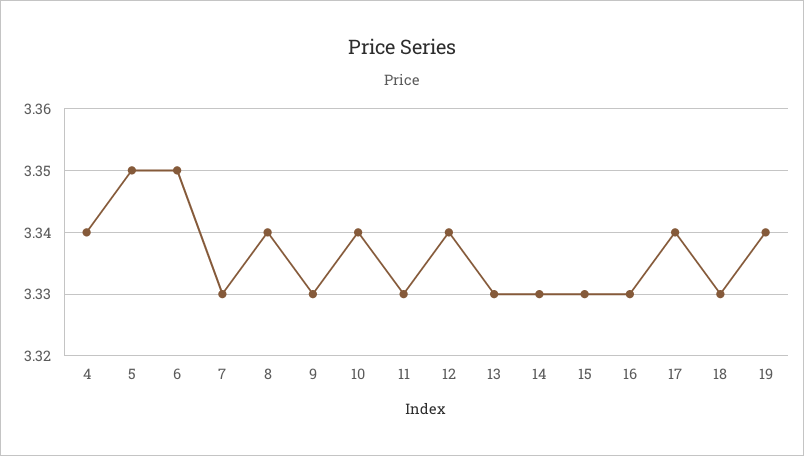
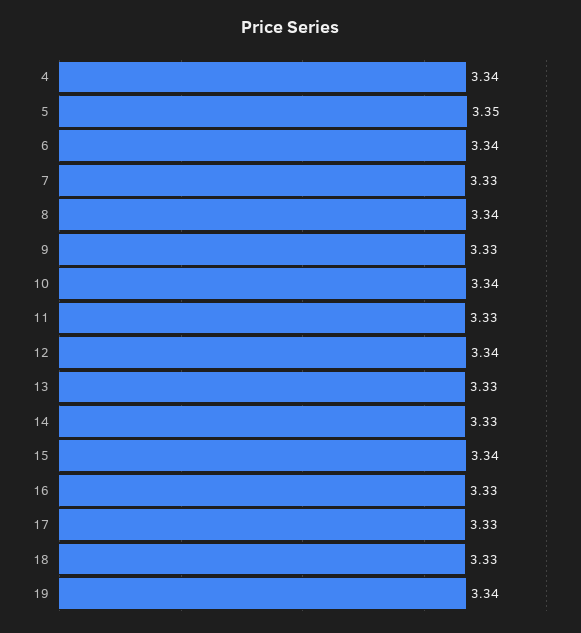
6: 3.35 -> 3.34
15: 3.33 -> 3.34
17: 3.34 -> 3.33

